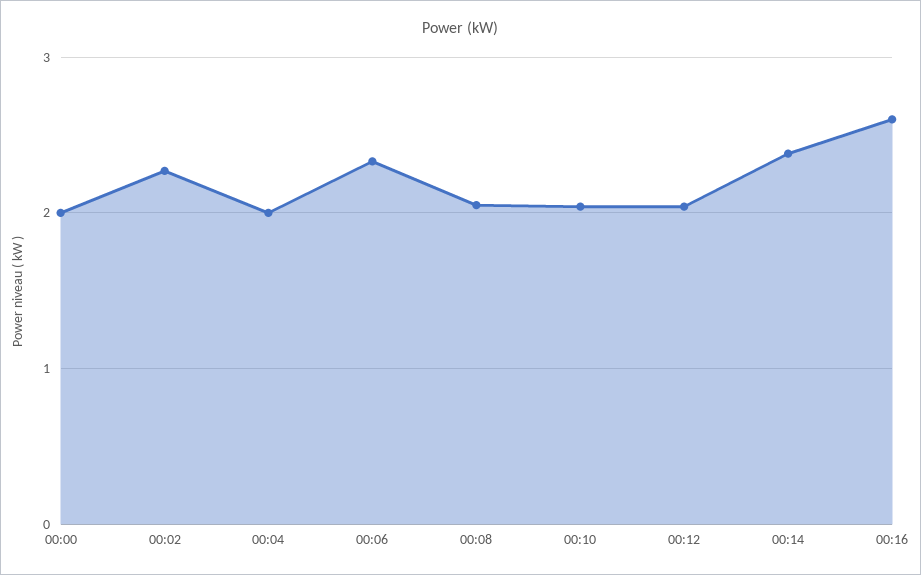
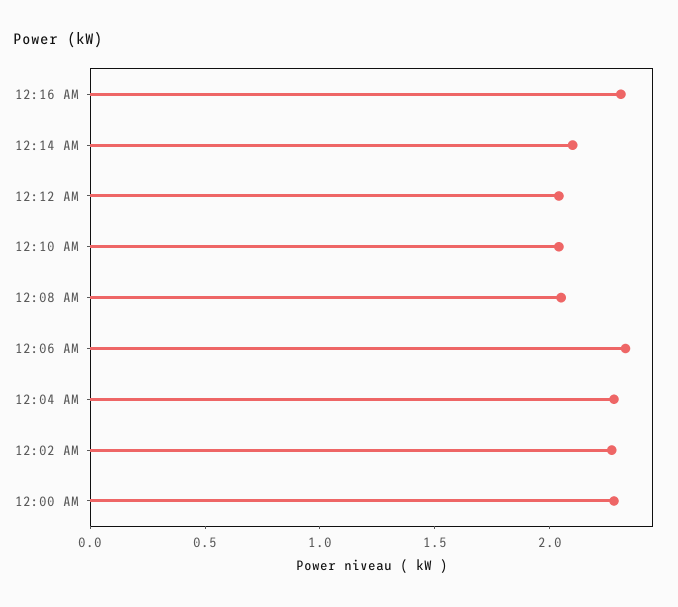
00:00: 2 -> 2.3
00:04: 2 -> 2.3
00:14: 2.4 -> 2.1
00:16: 2.6 -> 2.3

